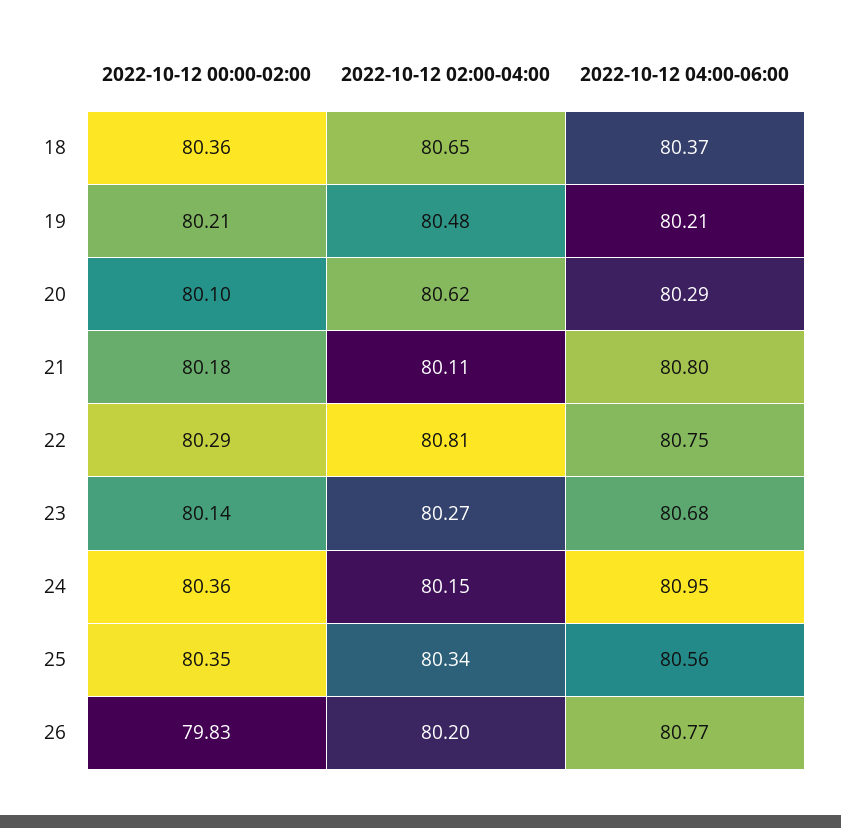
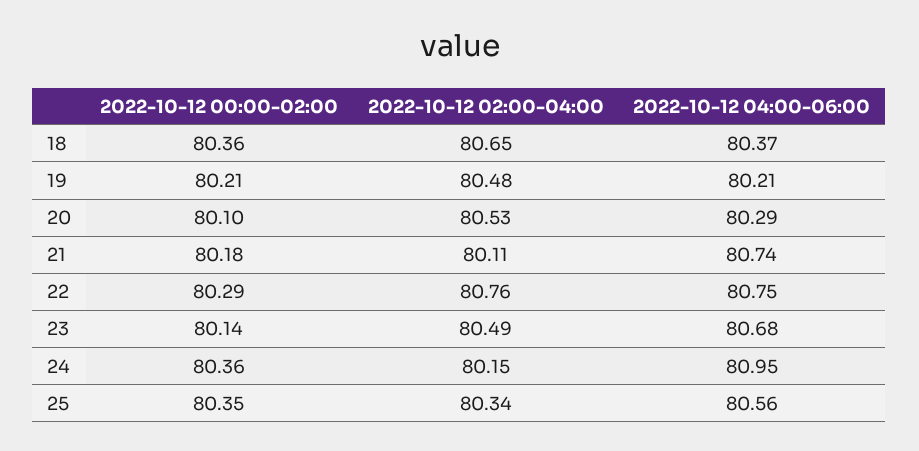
2022-10-12 02:00-04:00, 20: 80.62 -> 80.53
2022-10-12 04:00-06:00, 21: 80.8 -> 80.74
2022-10-12 02:00-04:00, 22: 80.81 -> 80.76
2022-10-12 02:00-04:00, 23: 80.27 -> 80.49
2022-10-12 00:00-02:00, 26: 79.83 -> none
2022-10-12 02:00-04:00, 26: 80.2 -> none
2022-10-12 04:00-06:00, 26: 80.77 -> none

